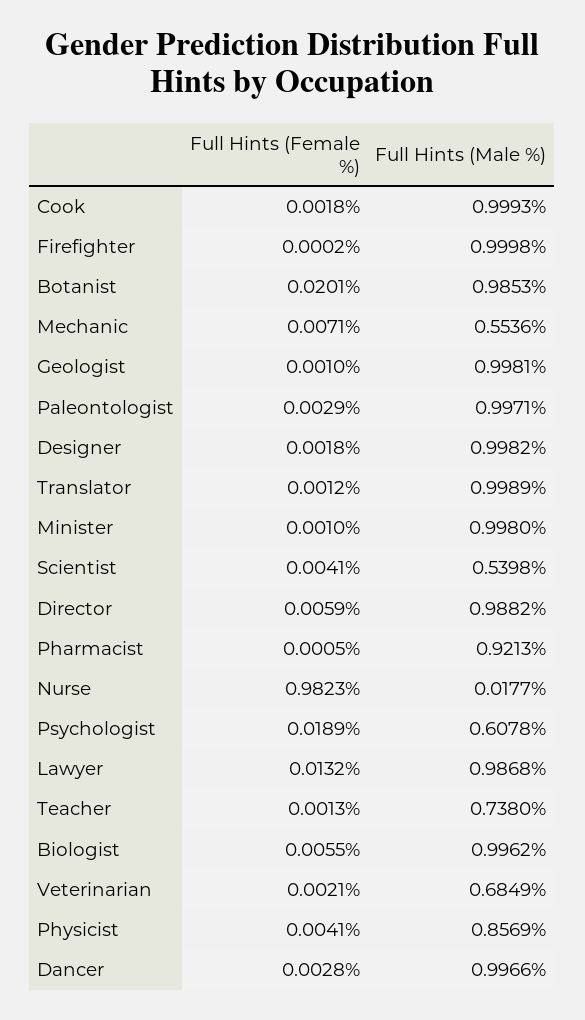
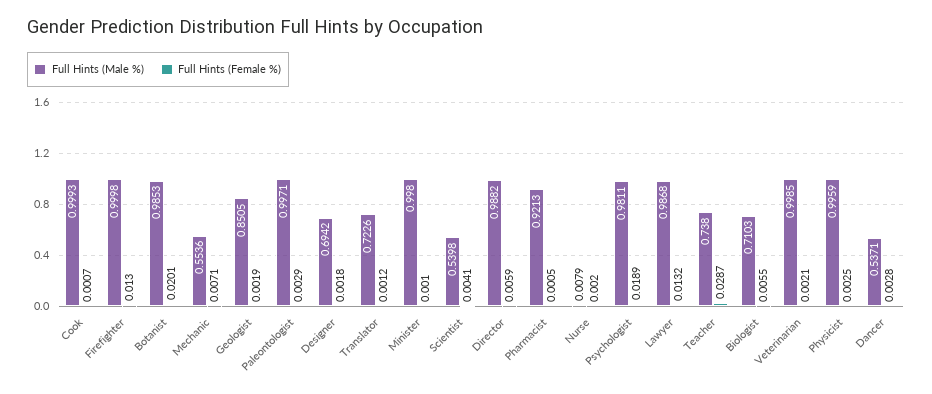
Full Hints (Female %), Cook: 0.0018 -> 0.0007
Full Hints (Female %), Firefighter: 0.0002 -> 0.013
Full Hints (Female %), Geologist: 0.001 -> 0.0019
Full Hints (Male %), Geologist: 0.9981 -> 0.8505
Full Hints (Male %), Designer: 0.9982 -> 0.6942
Full Hints (Male %), Translator: 0.9989 -> 0.7226
Full Hints (Female %), Nurse: 0.9823 -> 0.002
Full Hints (Male %), Nurse: 0.0177 -> 0.0079
Full Hints (Male %), Psychologist: 0.6078 -> 0.9811
Full Hints (Female %), Teacher: 0.0013 -> 0.0287
Full Hints (Male %), Biologist: 0.9962 -> 0.7103
Full Hints (Male %), Veterinarian: 0.6849 -> 0.9985
Full Hints (Female %), Physicist: 0.0041 -> 0.0025
Full Hints (Male %), Physicist: 0.8569 -> 0.9959
Full Hints (Male %), Dancer: 0.9966 -> 0.5371

